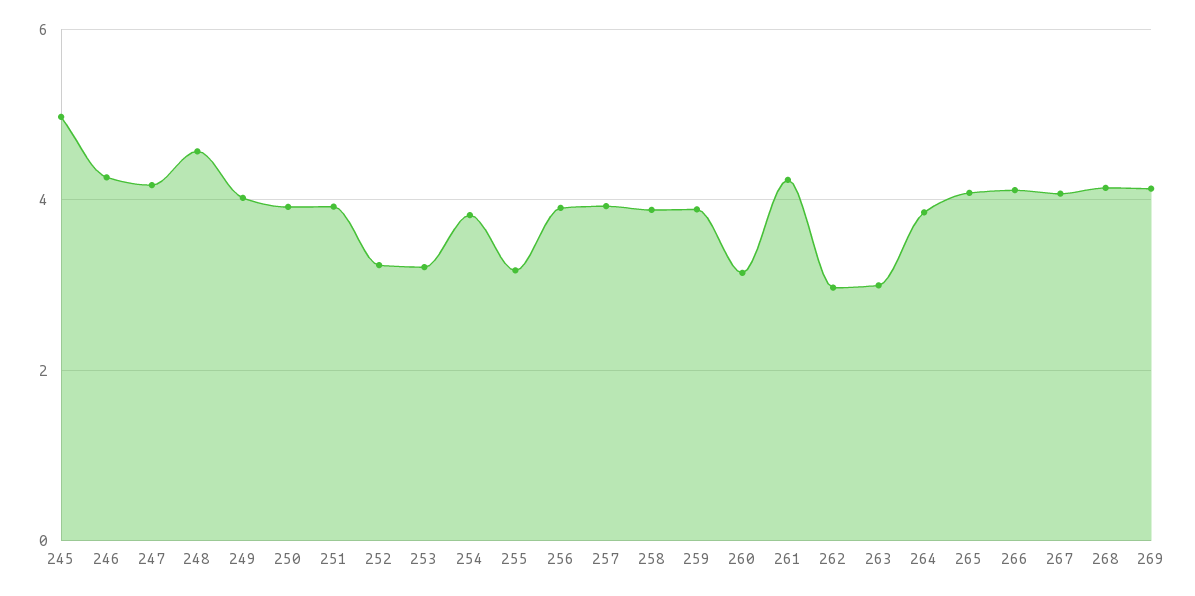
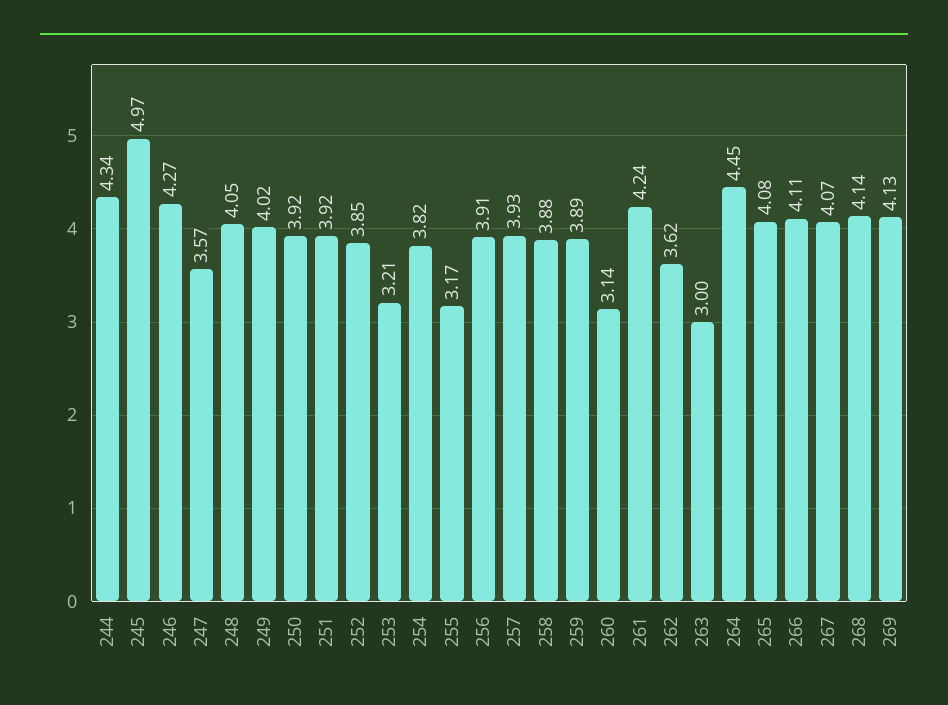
247: 4.2 -> 3.57
248: 4.6 -> 4.05
252: 3.2 -> 3.85
262: 3 -> 3.62
264: 3.8 -> 4.45
244: none -> 4.34

